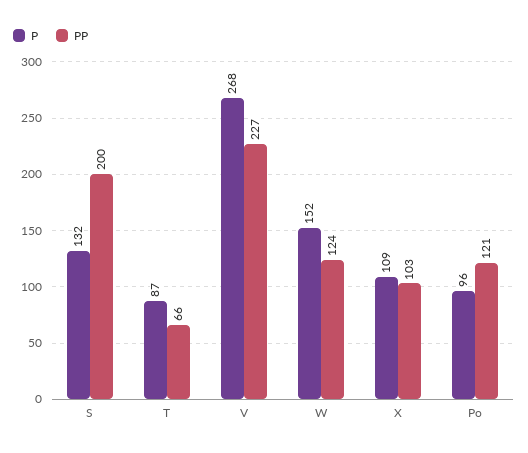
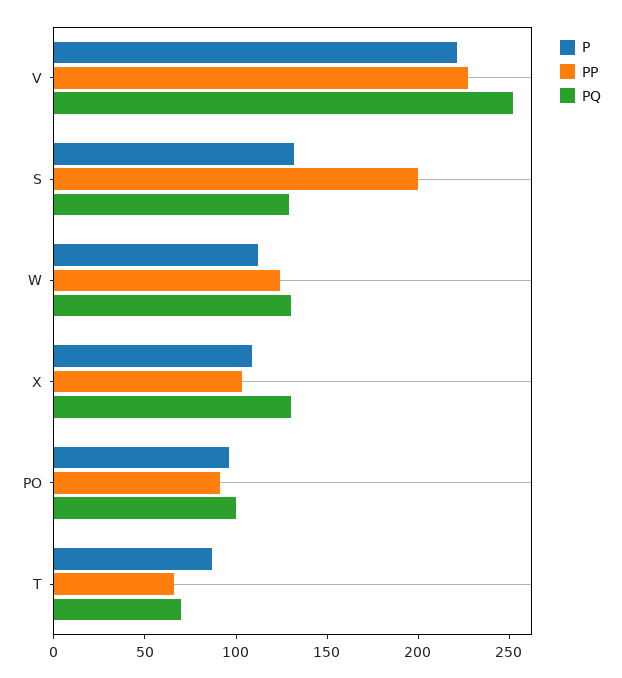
P, V: 268 -> 220
P, W: 152 -> 110
PP, Po: 121 -> 90
PQ, V: none -> 250
PQ, S: none -> 130
PQ, W: none -> 130
PQ, X: none -> 130
PQ, Po: none -> 100
PQ, T: none -> 70

